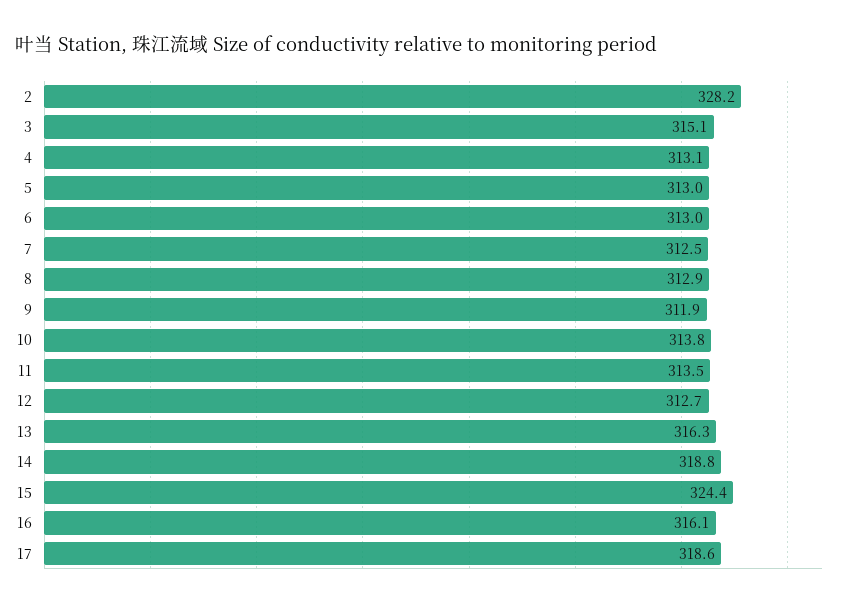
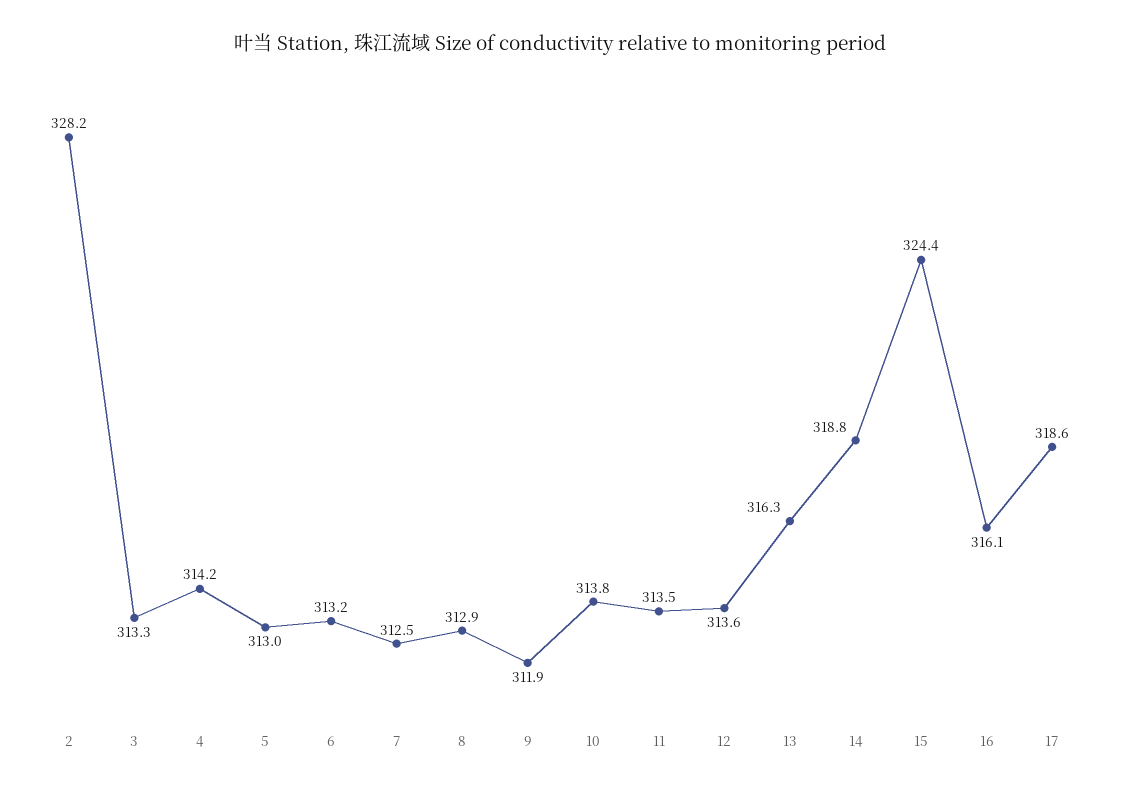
3: 315.1 -> 313.3
4: 313.1 -> 314.2
6: 313 -> 313.2
12: 312.7 -> 313.6

